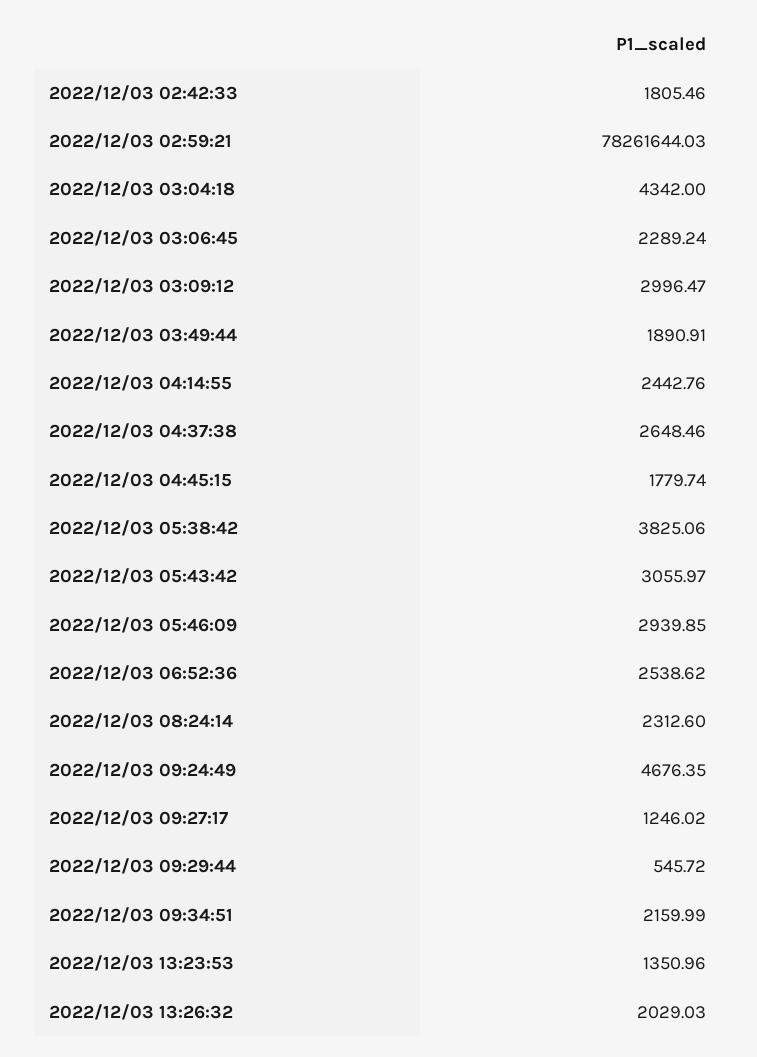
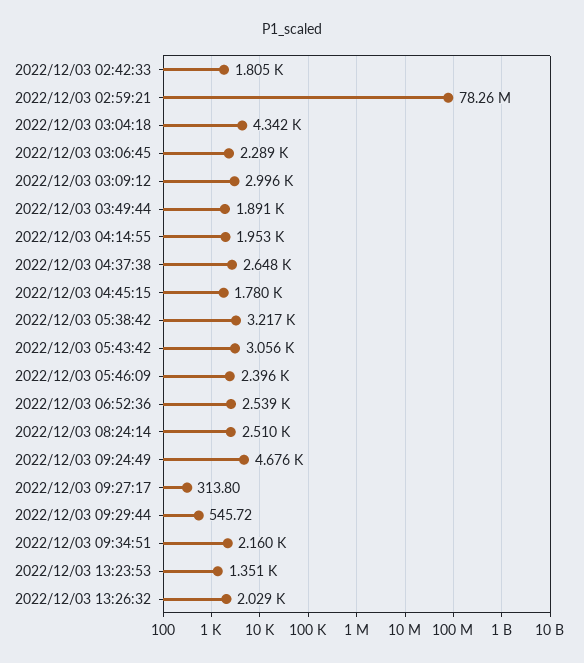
2022/12/03 04:14:55: 2442.76 -> 1953
2022/12/03 05:38:42: 3825.06 -> 3217
2022/12/03 05:46:09: 2939.85 -> 2396
2022/12/03 08:24:14: 2312.6 -> 2510
2022/12/03 09:27:17: 1246.02 -> 313.8

